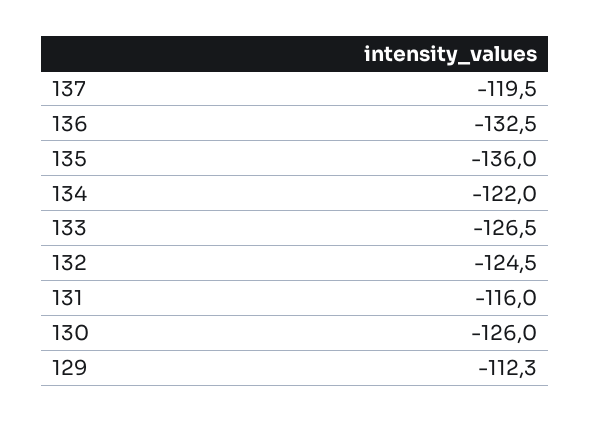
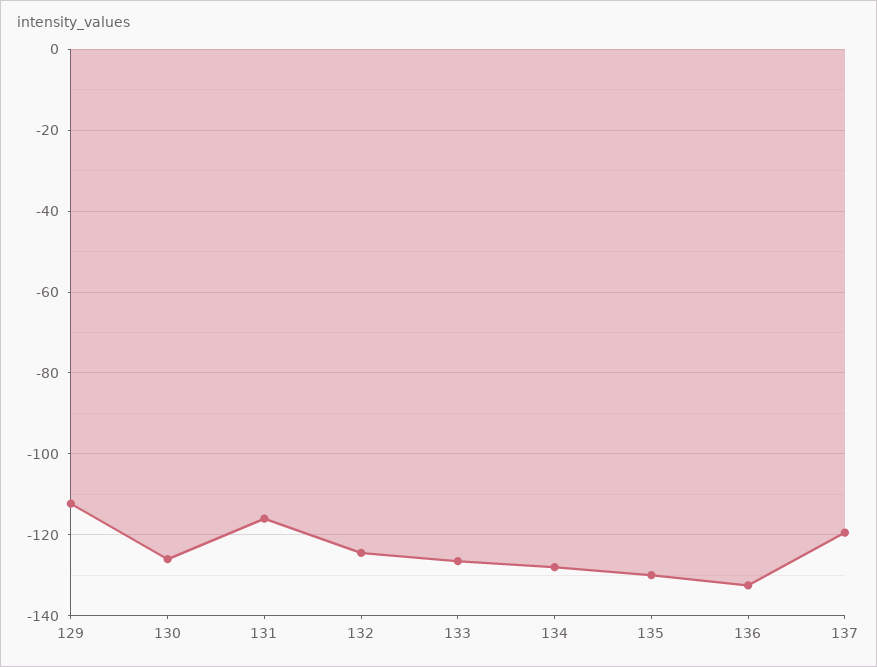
135: -136 -> -130
134: -122 -> -128

